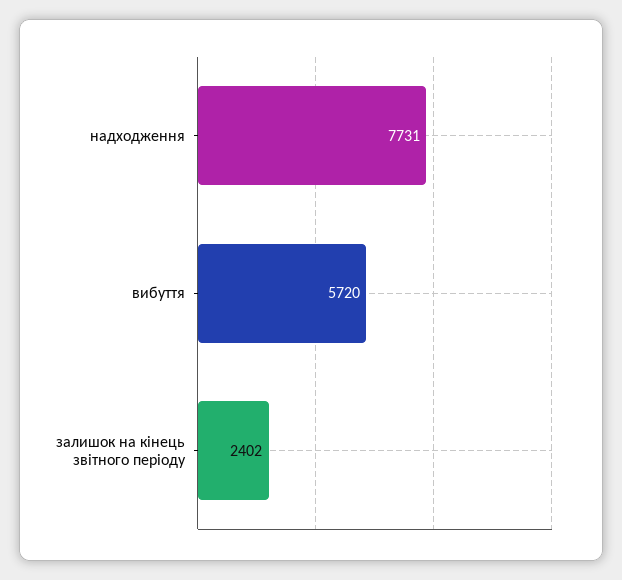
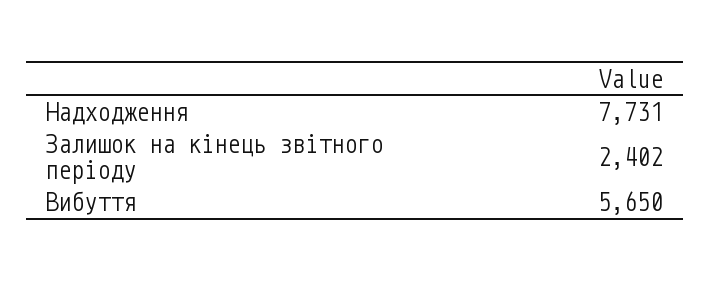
вибуття: 5720 -> 5650

